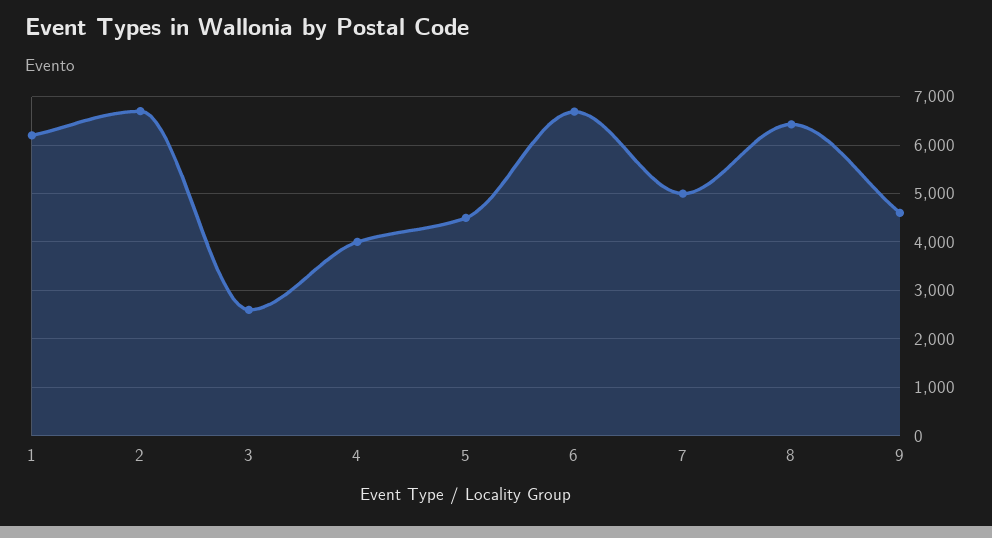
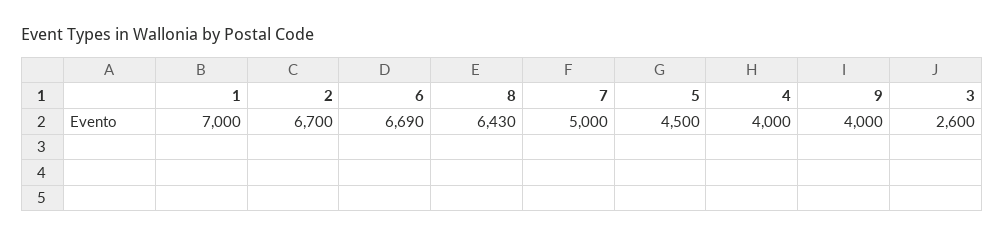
1: 6200 -> 7000
9: 4600 -> 4000

